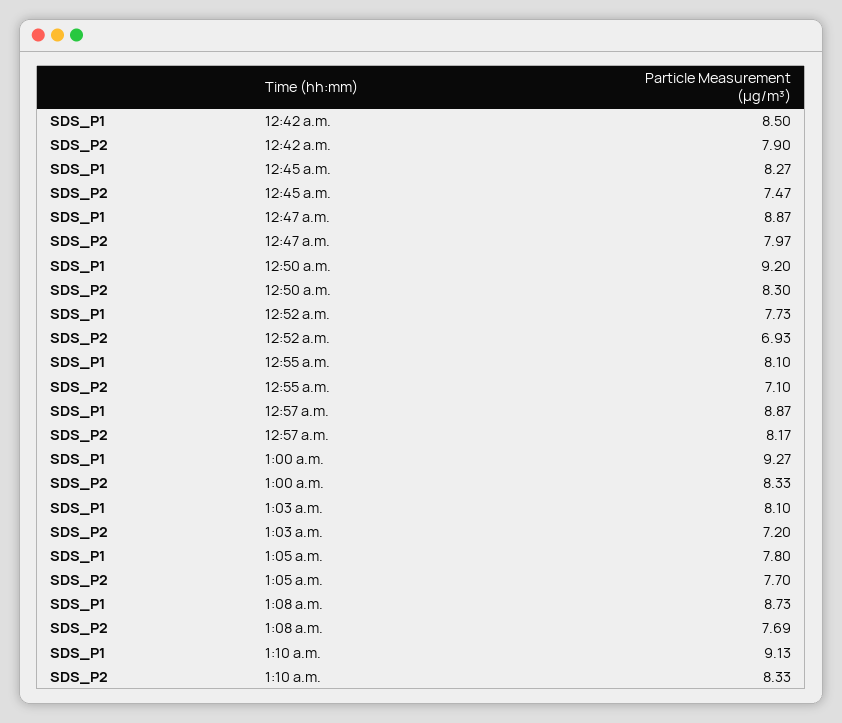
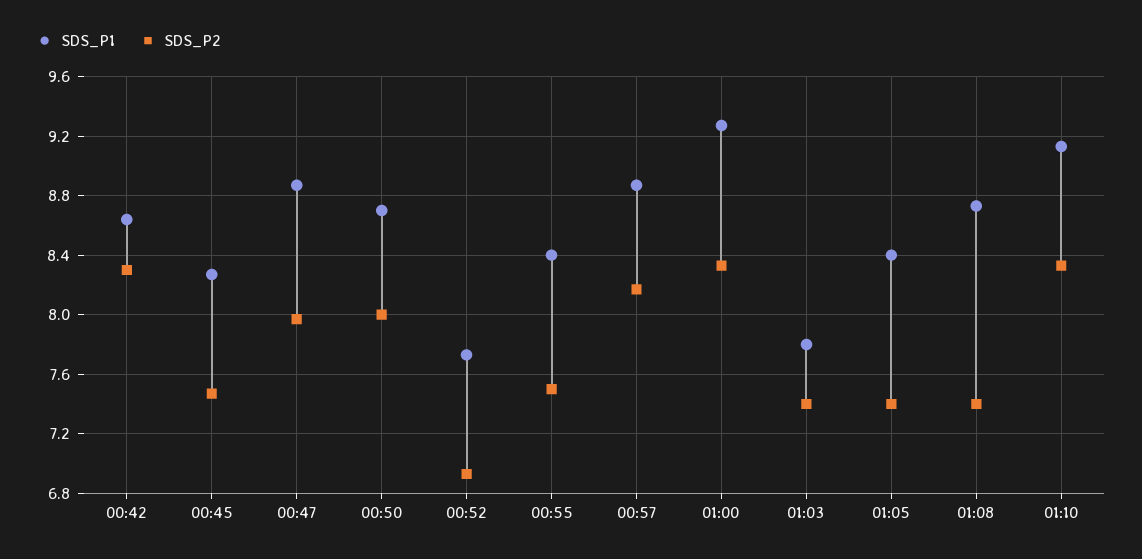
SDS_P1, 12:42 a.m.: 8.5 -> 8.65
SDS_P2, 12:42 a.m.: 7.9 -> 8.3
SDS_P1, 12:50 a.m.: 9.2 -> 8.7
SDS_P2, 12:50 a.m.: 8.3 -> 8
SDS_P1, 12:55 a.m.: 8.1 -> 8.4
SDS_P2, 12:55 a.m.: 7.1 -> 7.5
SDS_P1, 1:03 a.m.: 8.1 -> 7.8
SDS_P2, 1:03 a.m.: 7.2 -> 7.4
SDS_P1, 1:05 a.m.: 7.8 -> 8.4
SDS_P2, 1:05 a.m.: 7.7 -> 7.4
SDS_P2, 1:08 a.m.: 7.69 -> 7.4

